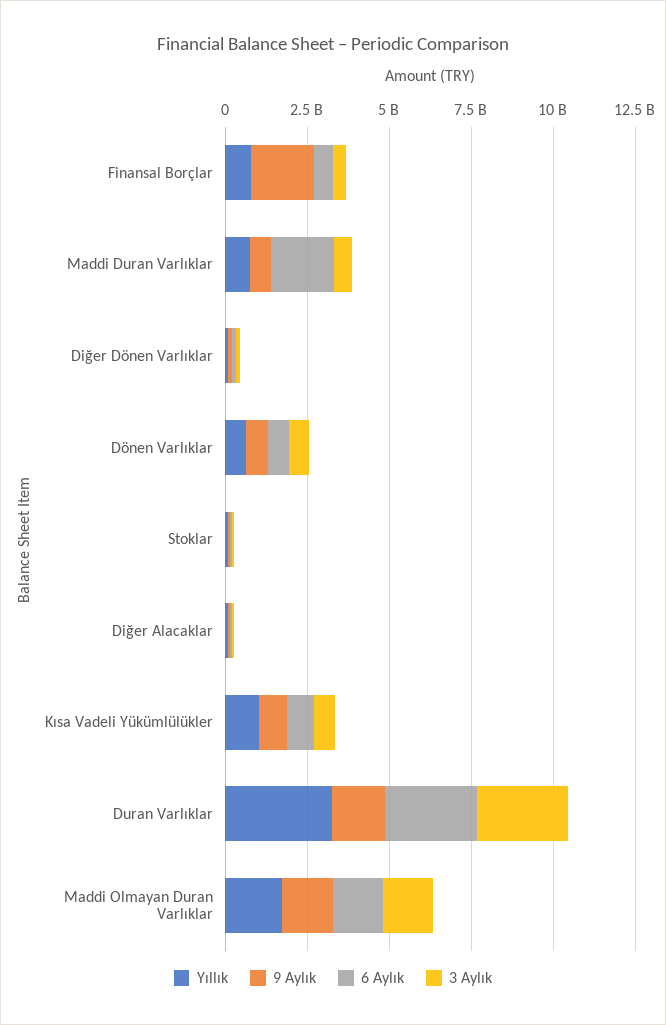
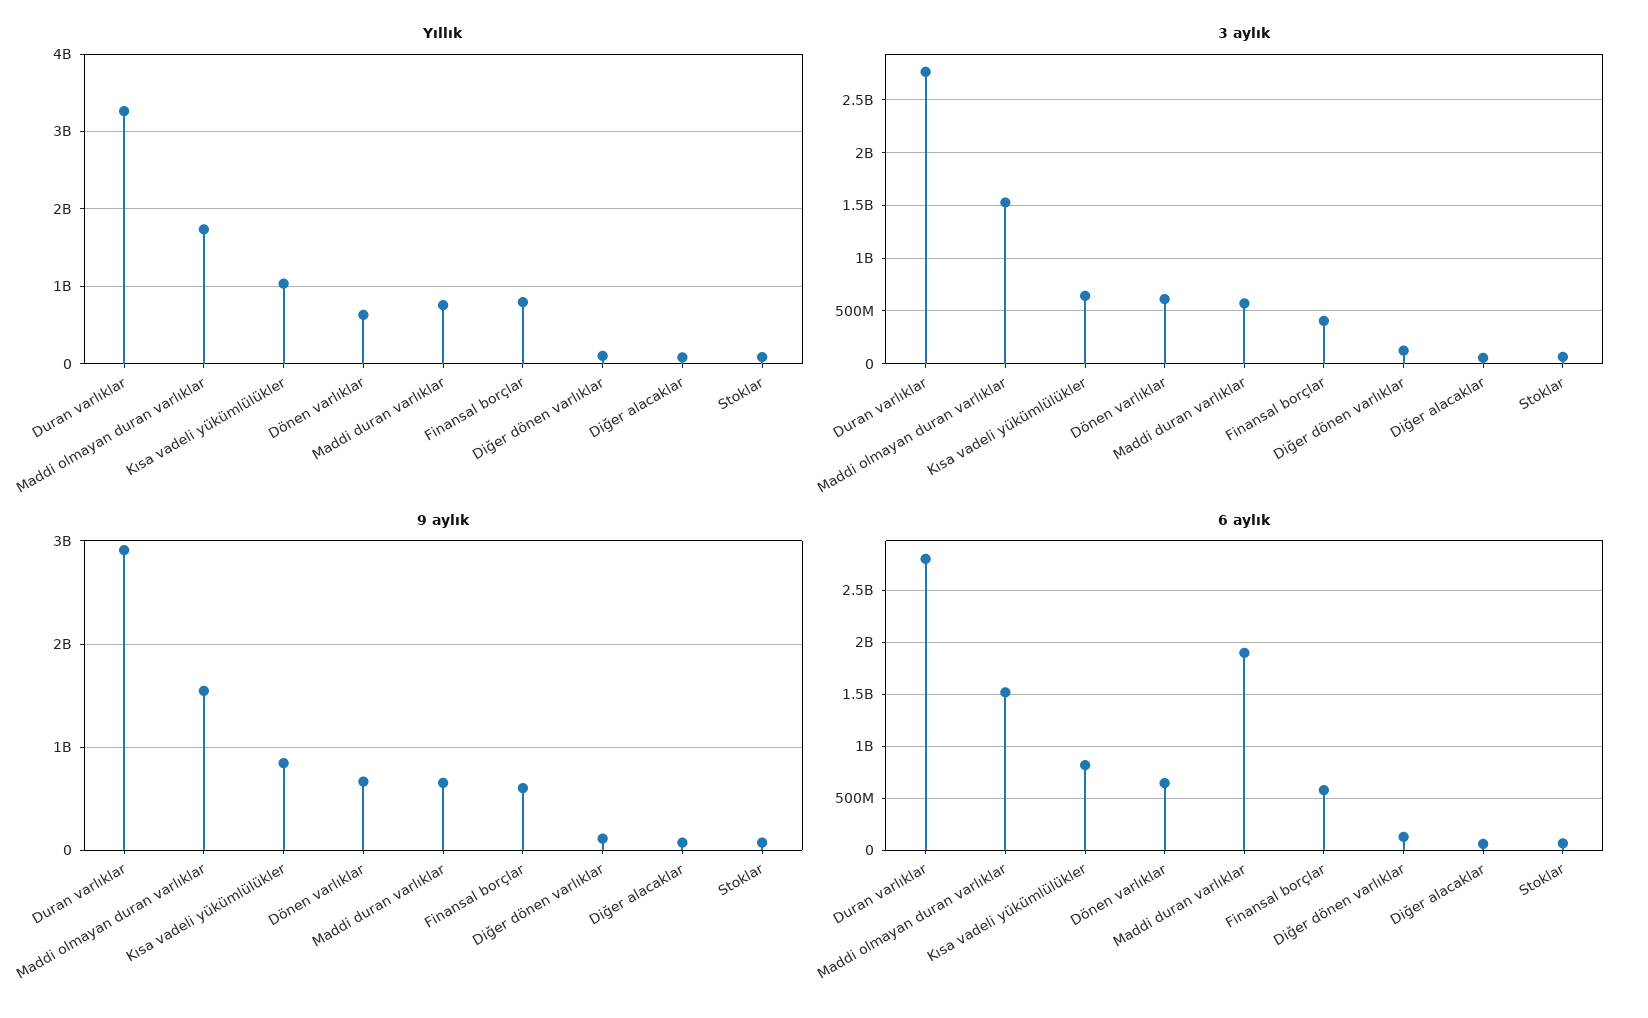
9 Aylık, Finansal Borçlar: 2000000000 -> 600000000
9 Aylık, Duran Varlıklar: 1500000000 -> 2900000000

